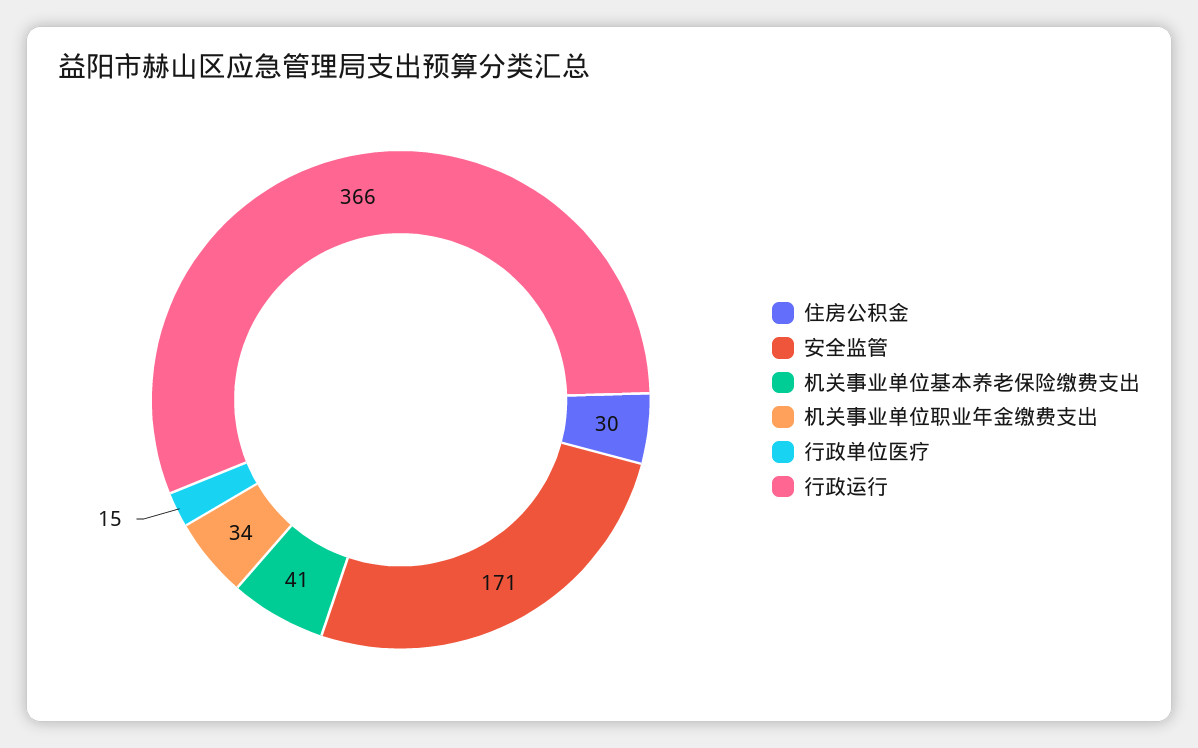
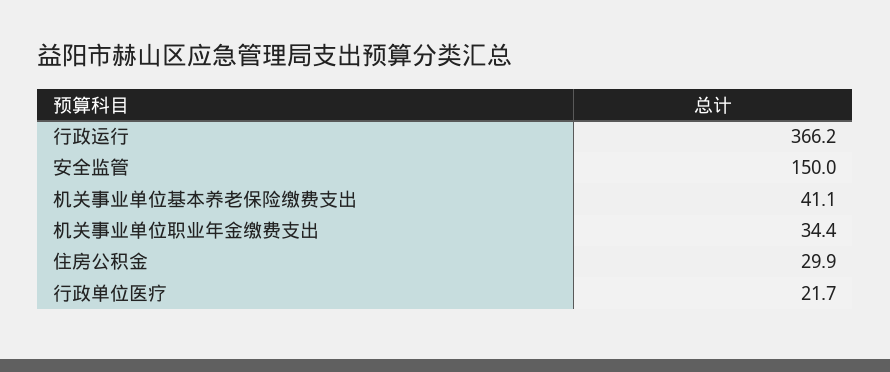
安全监管: 171 -> 150
行政单位医疗: 15 -> 21.7

